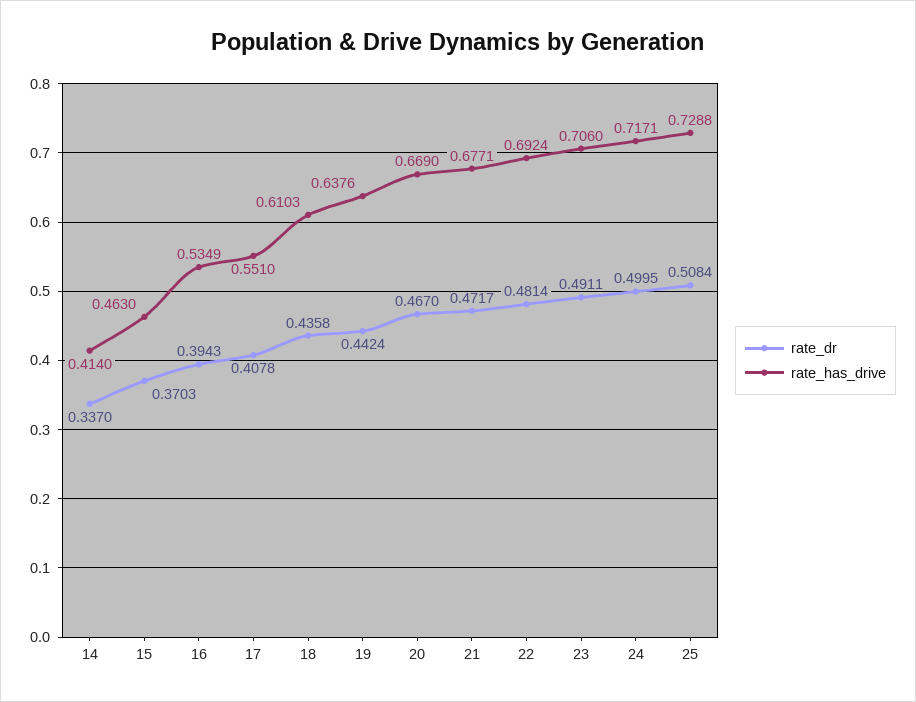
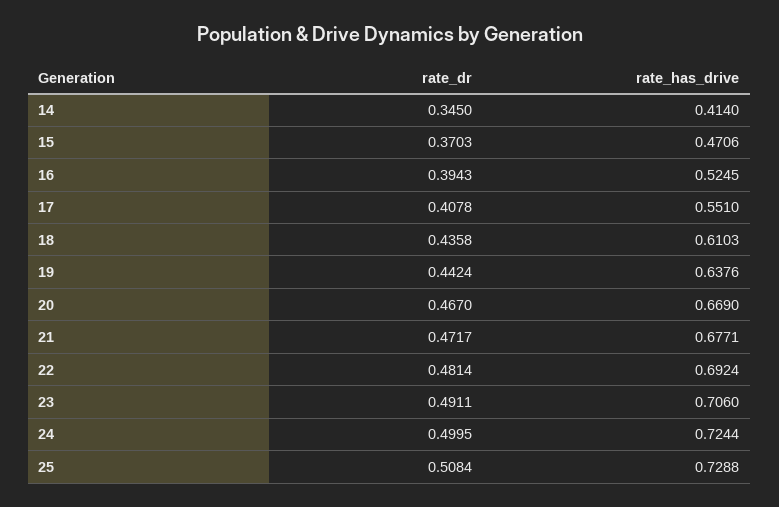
rate_dr, 14: 0.337 -> 0.345
rate_has_drive, 15: 0.463 -> 0.4706
rate_has_drive, 16: 0.5349 -> 0.5245
rate_has_drive, 24: 0.7171 -> 0.7244

